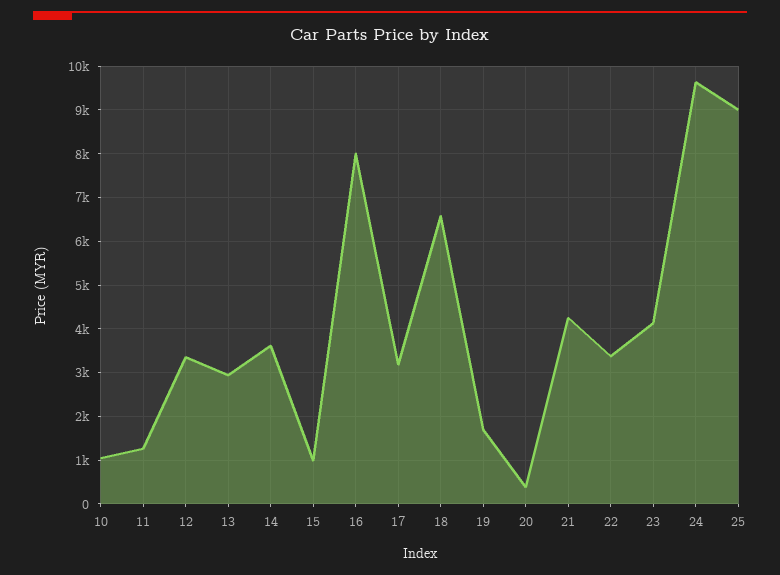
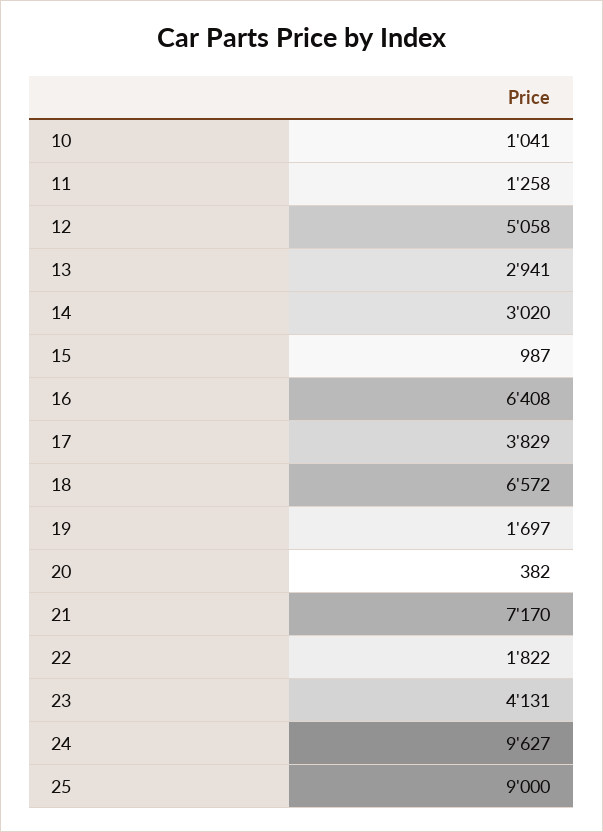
12: 3400 -> 5058
14: 3600 -> 3020
16: 8000 -> 6408
17: 3200 -> 3829
21: 4200 -> 7170
22: 3400 -> 1822

